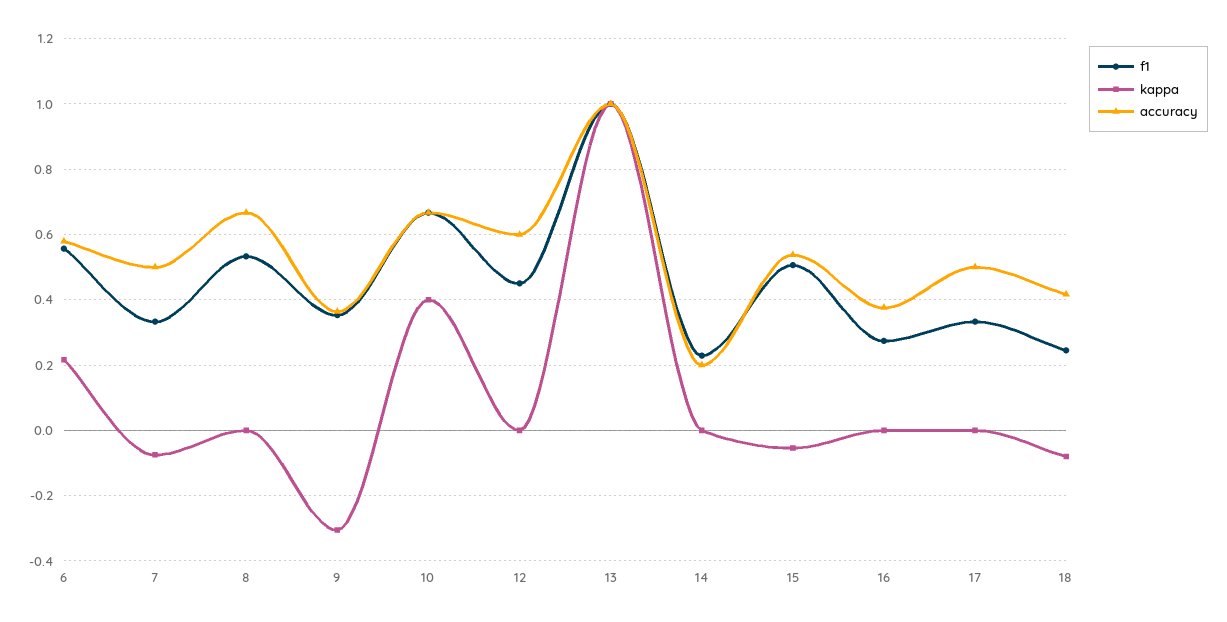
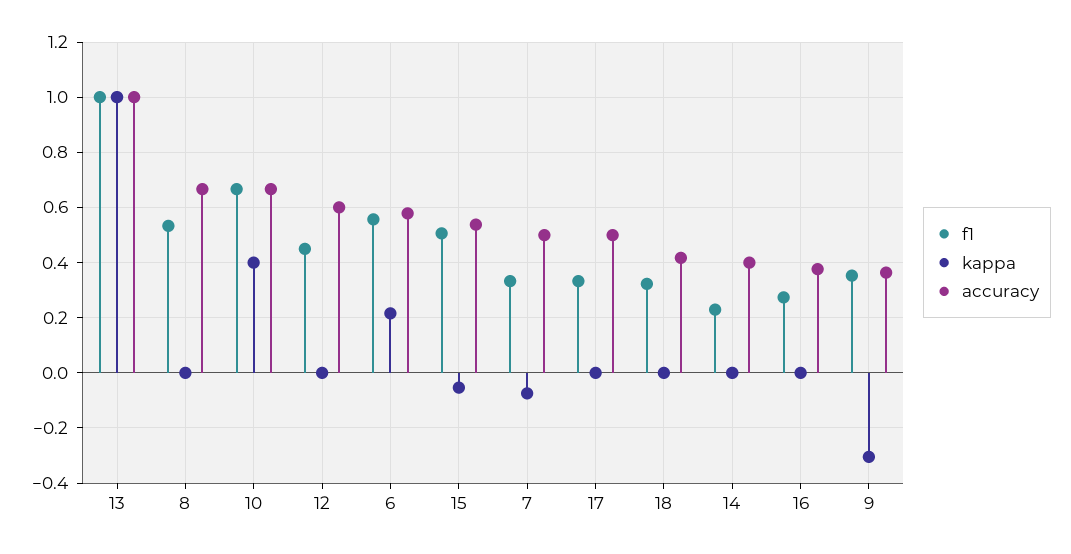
accuracy, 14: 0.2 -> 0.4
f1, 18: 0.24 -> 0.325
kappa, 18: -0.08 -> 0

